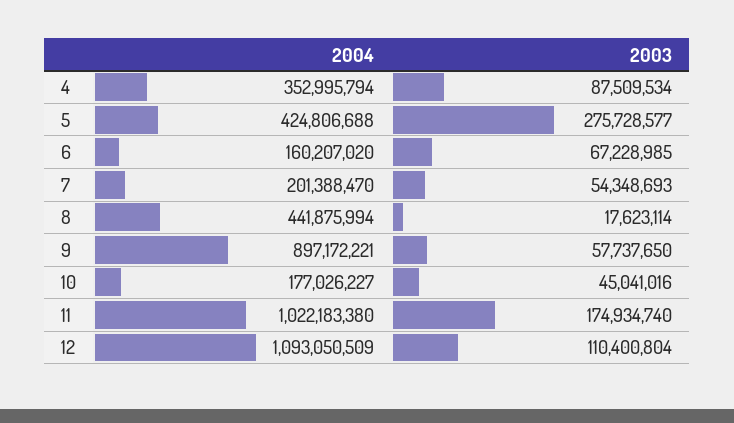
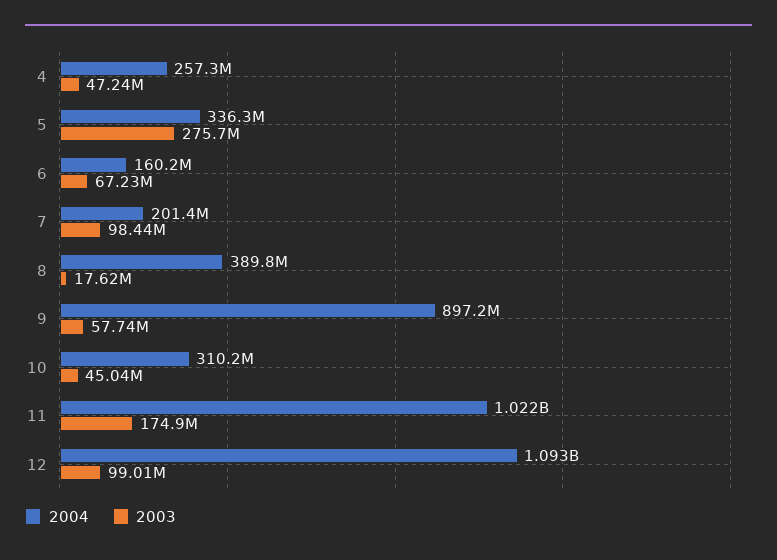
2004, 4: 352995794 -> 257300000
2003, 4: 87509534 -> 47240000
2004, 5: 424806688 -> 336300000
2003, 7: 54348693 -> 98440000
2004, 8: 441875994 -> 389800000
2004, 10: 177026227 -> 310200000
2003, 12: 110400804 -> 99010000

